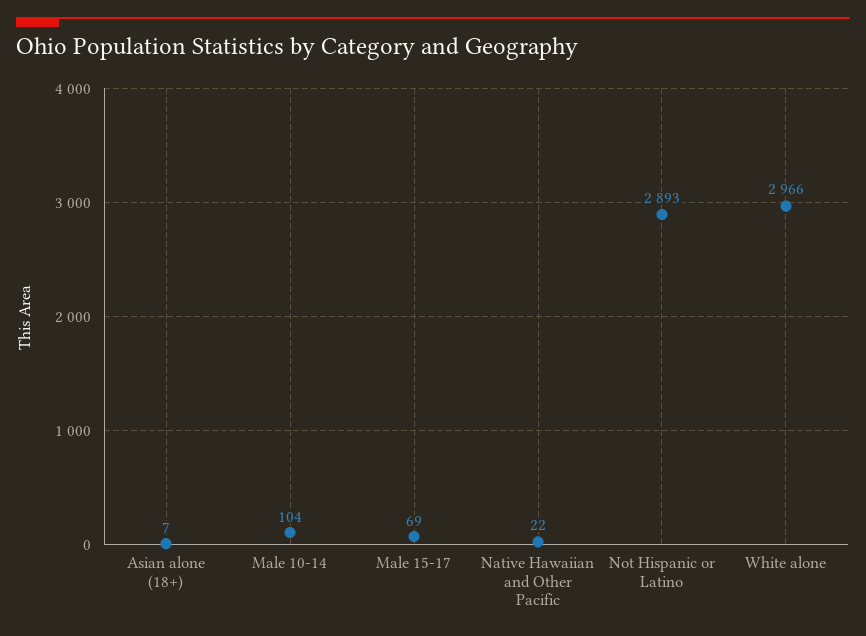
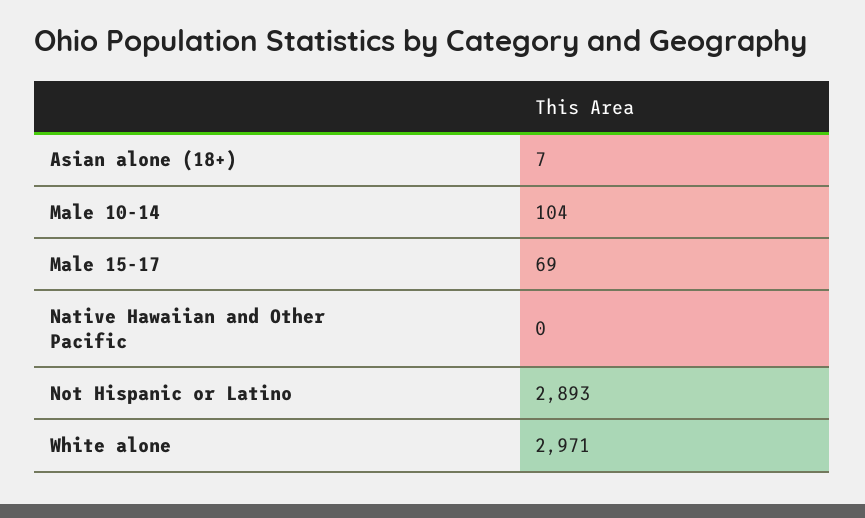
Native Hawaiian and Other Pacific: 22 -> 0
White alone: 2966 -> 2971

